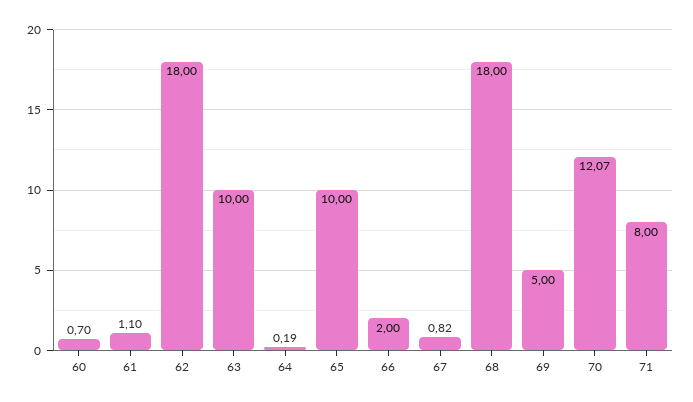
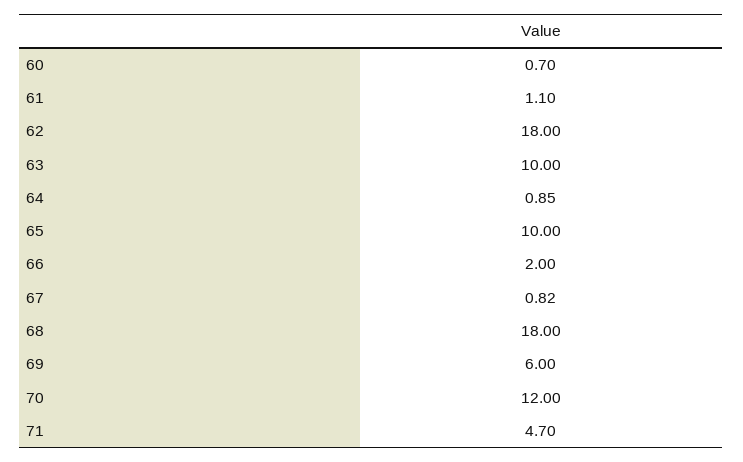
64: 0.19 -> 0.85
69: 5 -> 6
70: 12.07 -> 12
71: 8 -> 4.7

